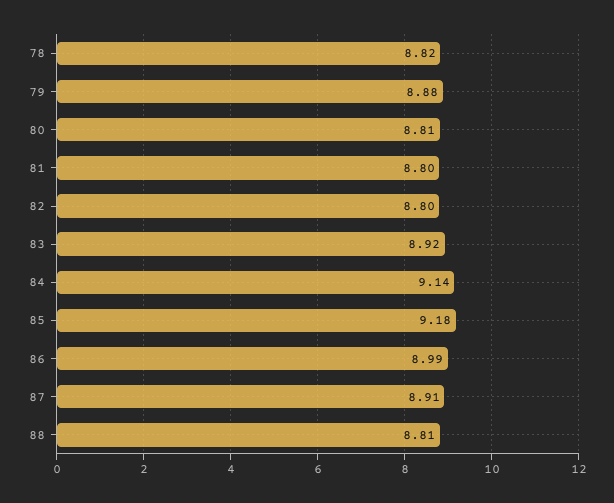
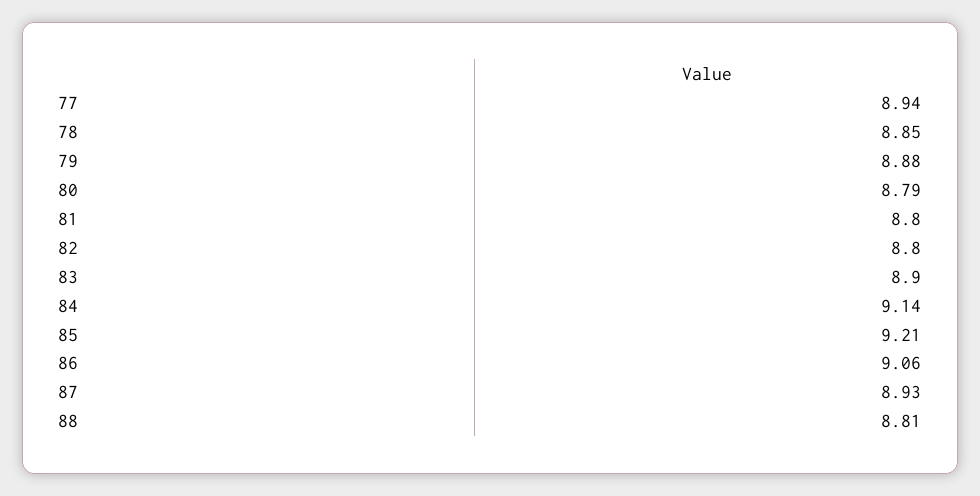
78: 8.82 -> 8.85
80: 8.81 -> 8.79
83: 8.92 -> 8.9
85: 9.18 -> 9.21
86: 8.99 -> 9.06
87: 8.91 -> 8.93
77: none -> 8.94

